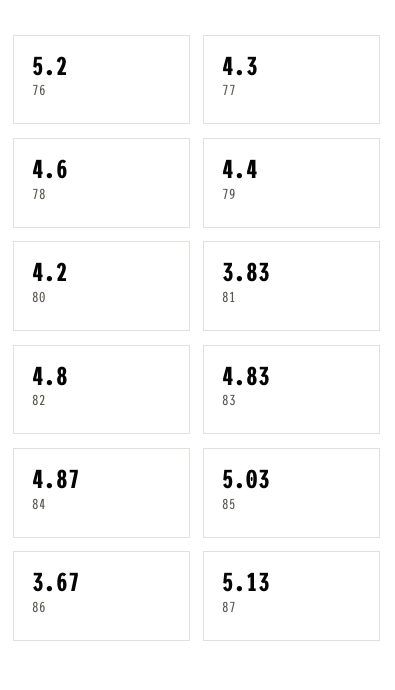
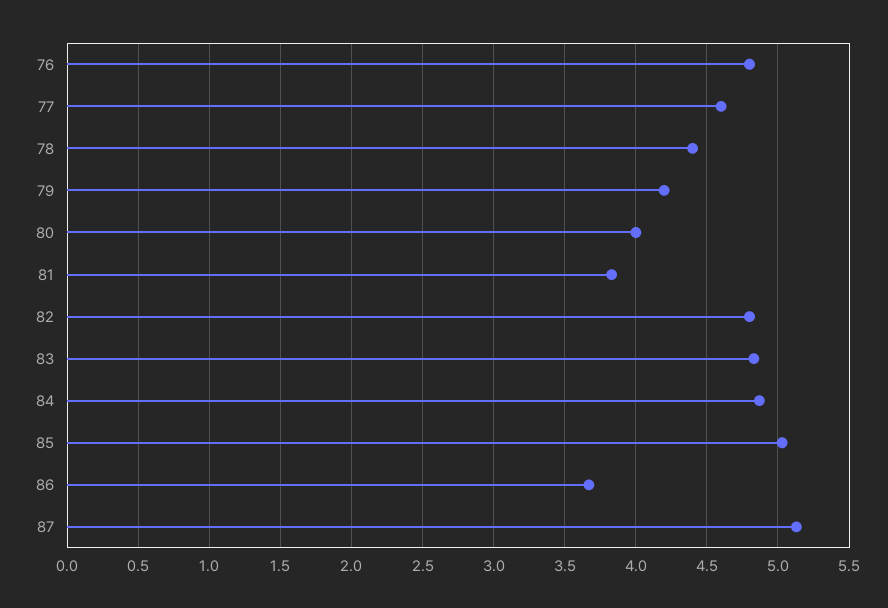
76: 5.2 -> 4.8
77: 4.3 -> 4.6
78: 4.6 -> 4.4
79: 4.4 -> 4.2
80: 4.2 -> 4

